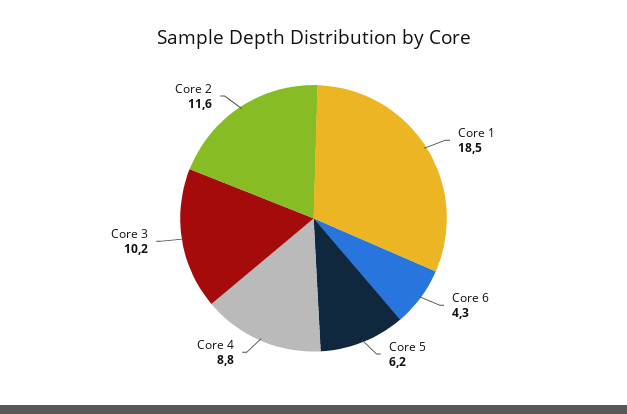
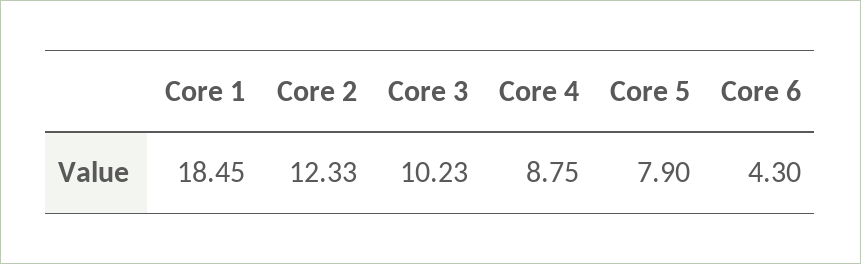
Core 5: 6.2 -> 7.9
Core 2: 11.6 -> 12.33

